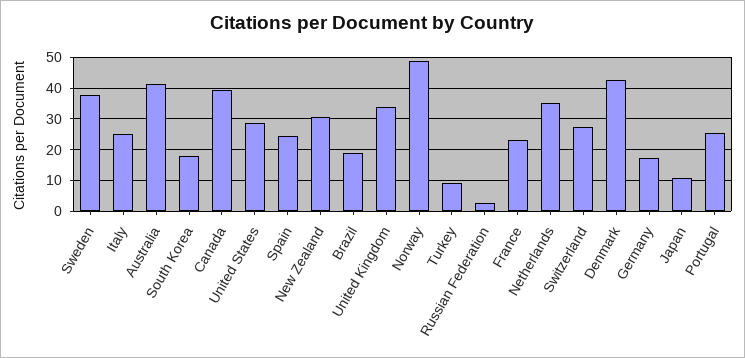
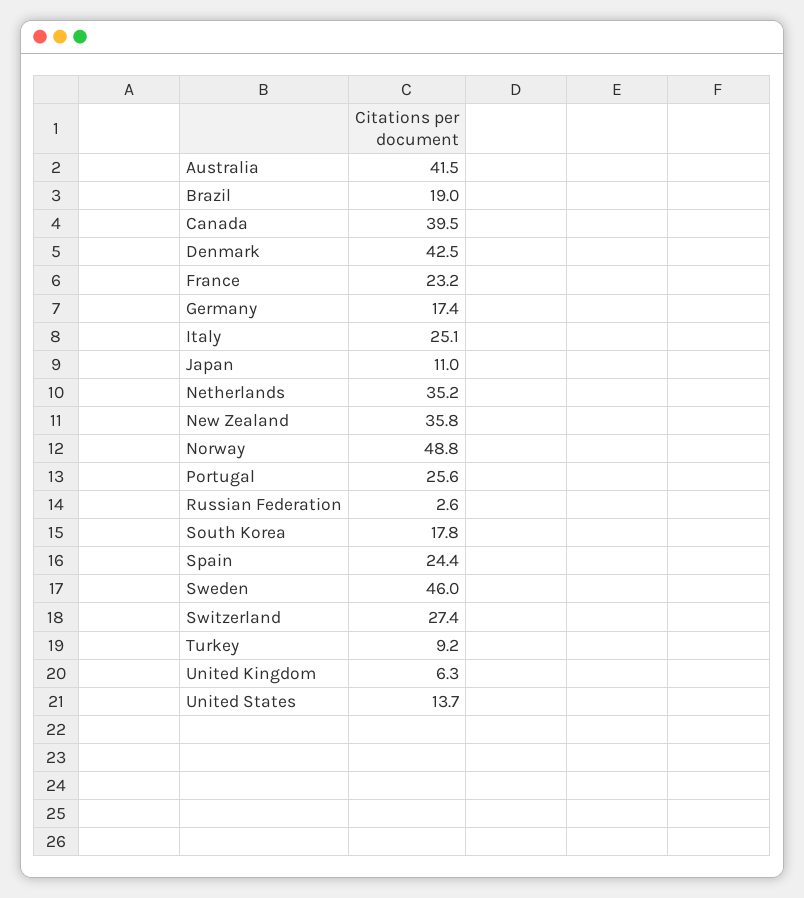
Sweden: 38 -> 46
United States: 28 -> 13.7
New Zealand: 30 -> 35.8
United Kingdom: 34 -> 6.3

